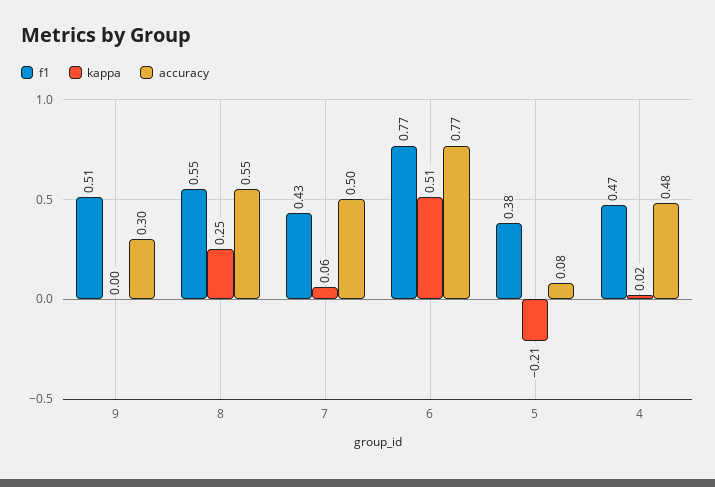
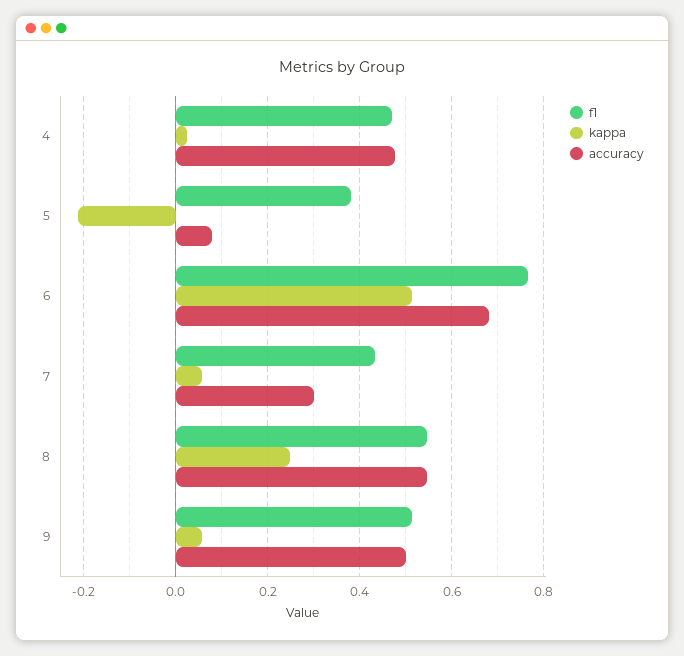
kappa, 9: 0 -> 0.06
accuracy, 9: 0.3 -> 0.5
accuracy, 7: 0.5 -> 0.3
accuracy, 6: 0.77 -> 0.68

